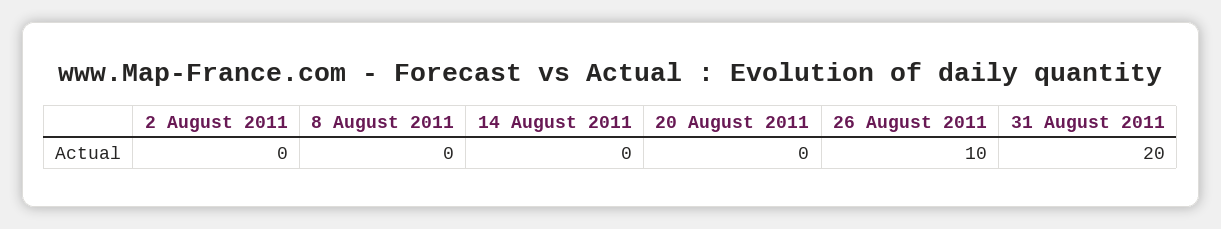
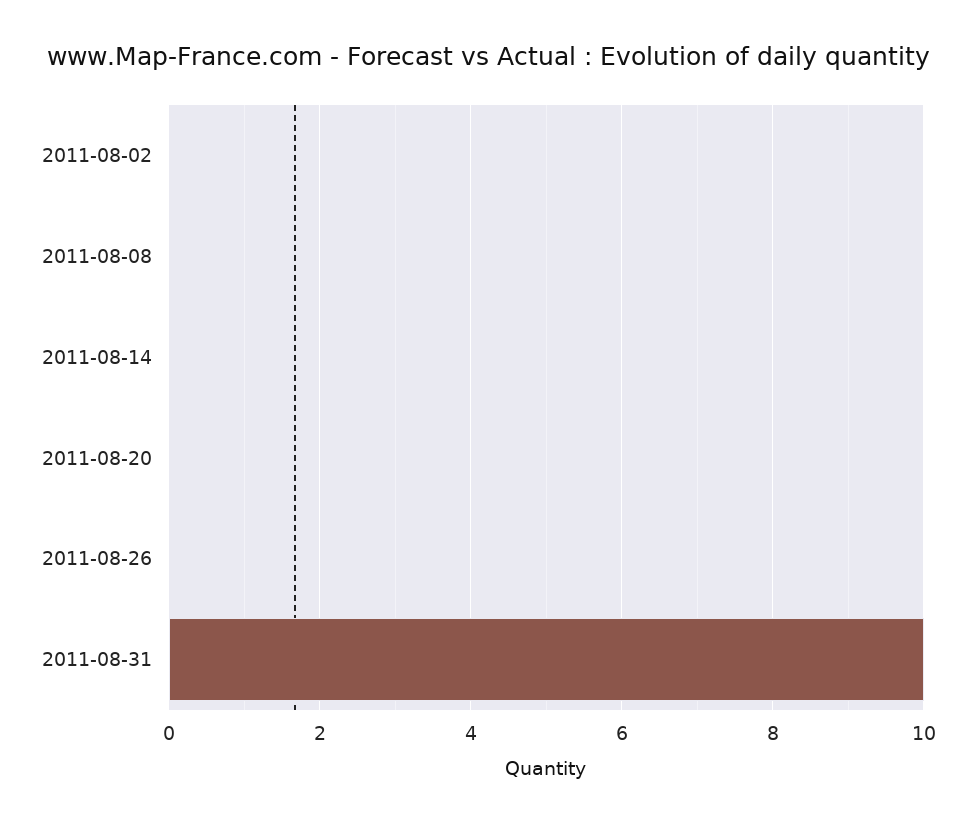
26 August 2011: 10 -> 0
31 August 2011: 20 -> 10

